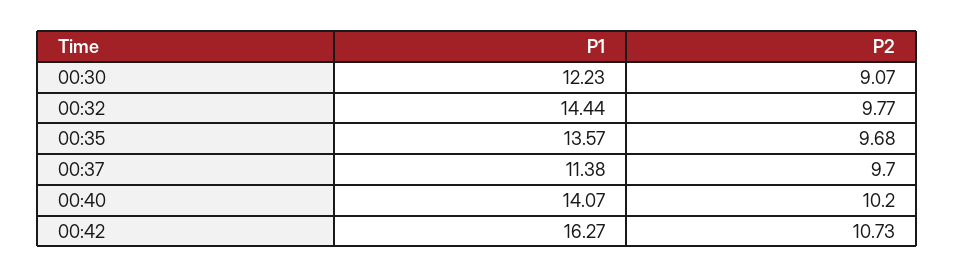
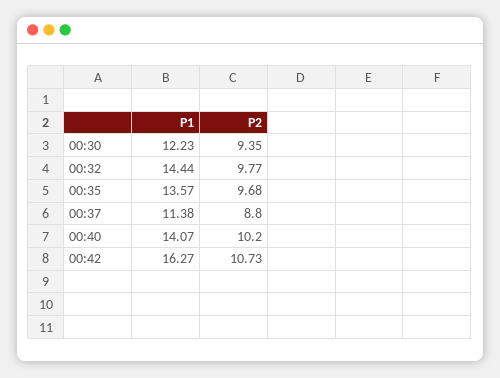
P2, 00:30: 9.07 -> 9.35
P2, 00:37: 9.7 -> 8.8

